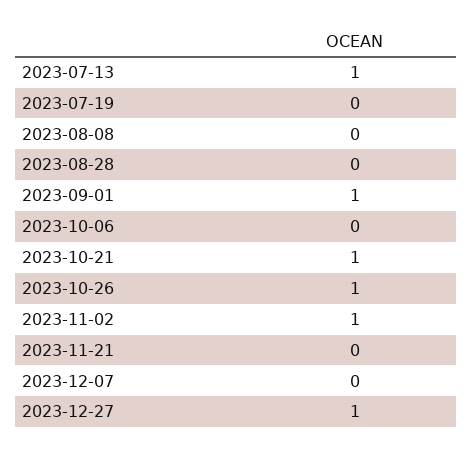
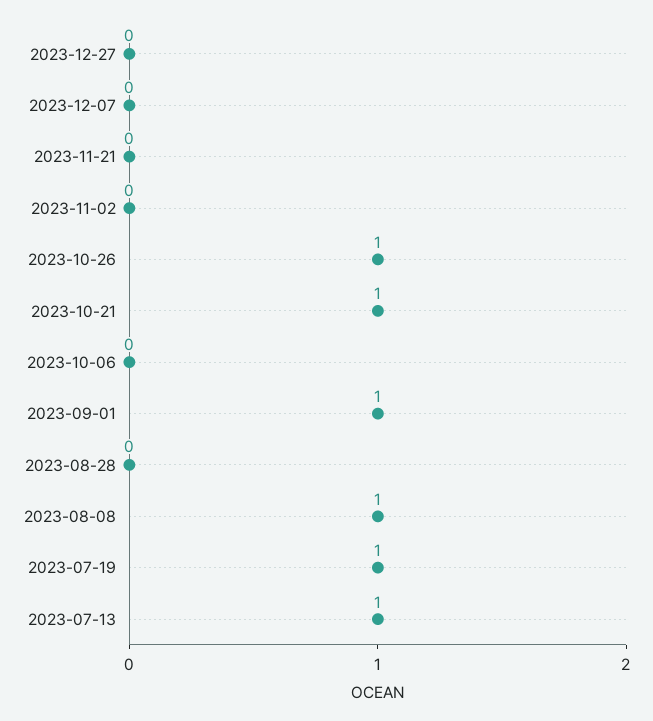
2023-07-19: 0 -> 1
2023-08-08: 0 -> 1
2023-11-02: 1 -> 0
2023-12-27: 1 -> 0

